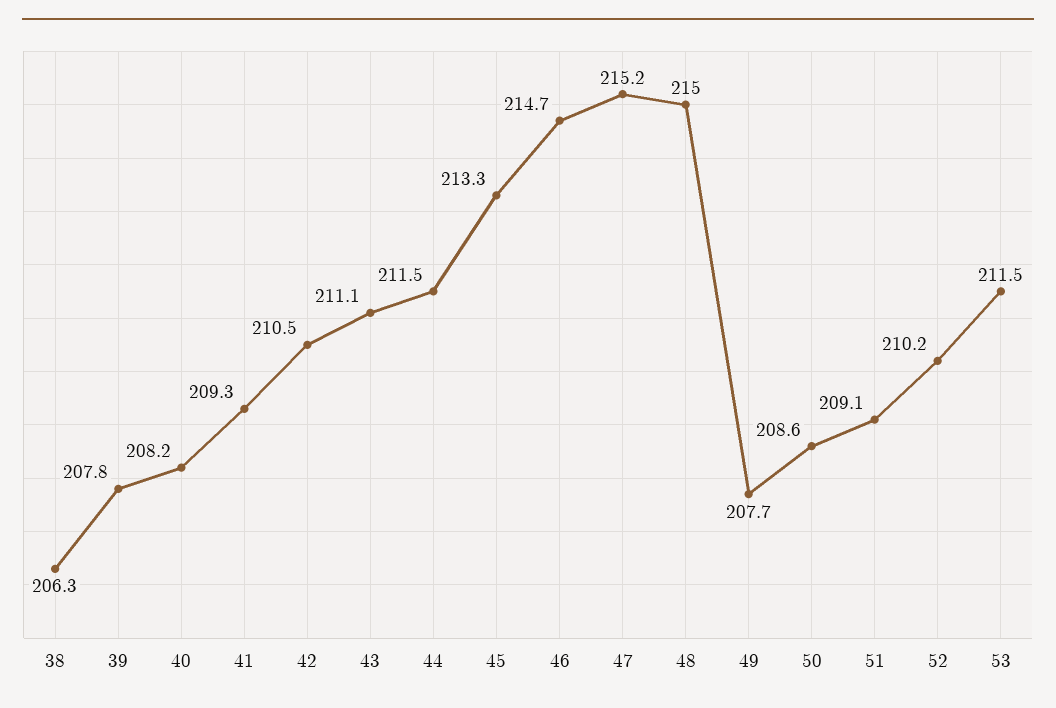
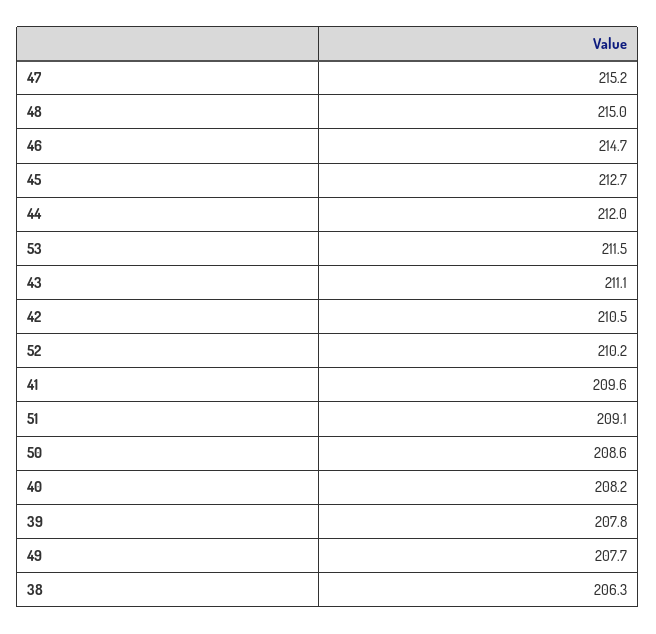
41: 209.3 -> 209.6
44: 211.5 -> 212
45: 213.3 -> 212.7

